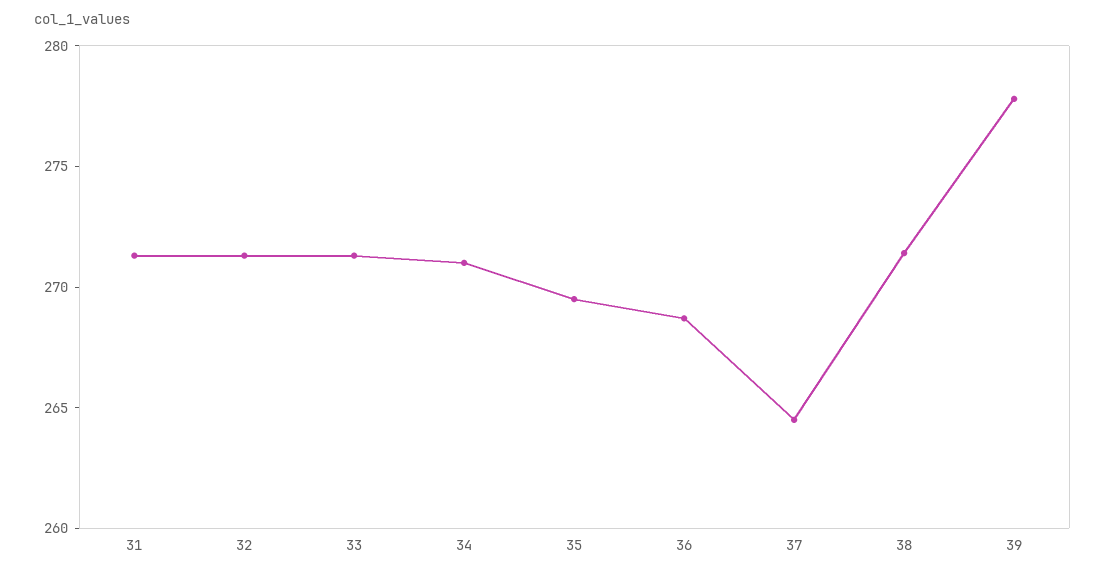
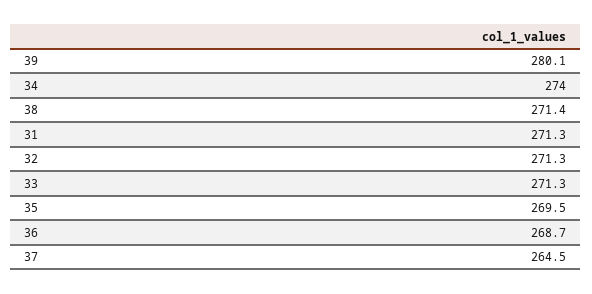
34: 271 -> 274
39: 278 -> 280.1

